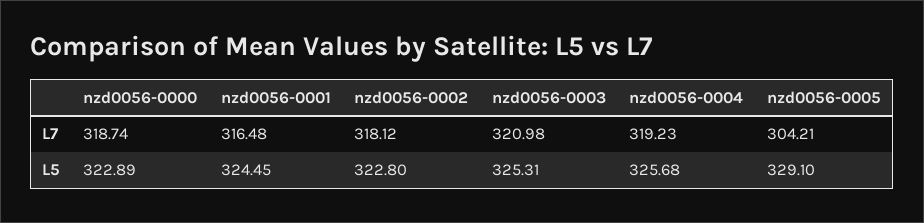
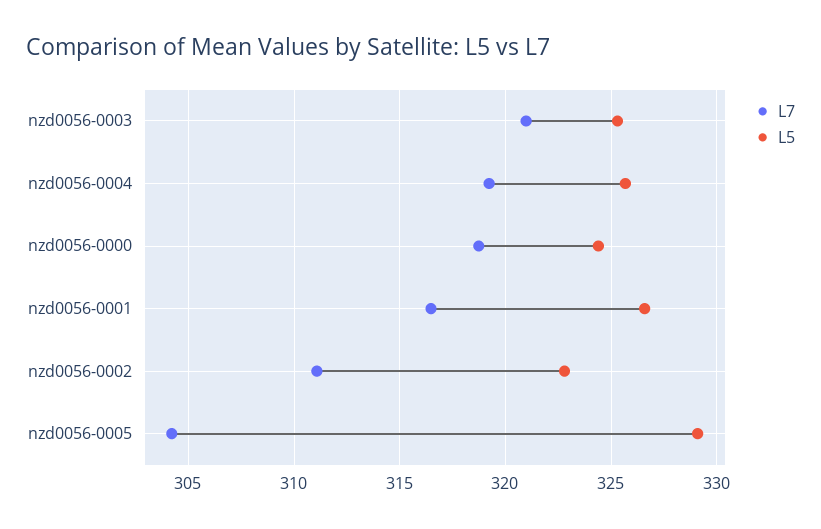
L7, nzd0056-0002: 318.12 -> 311
L5, nzd0056-0000: 322.89 -> 324.5
L5, nzd0056-0001: 324.45 -> 326.5

